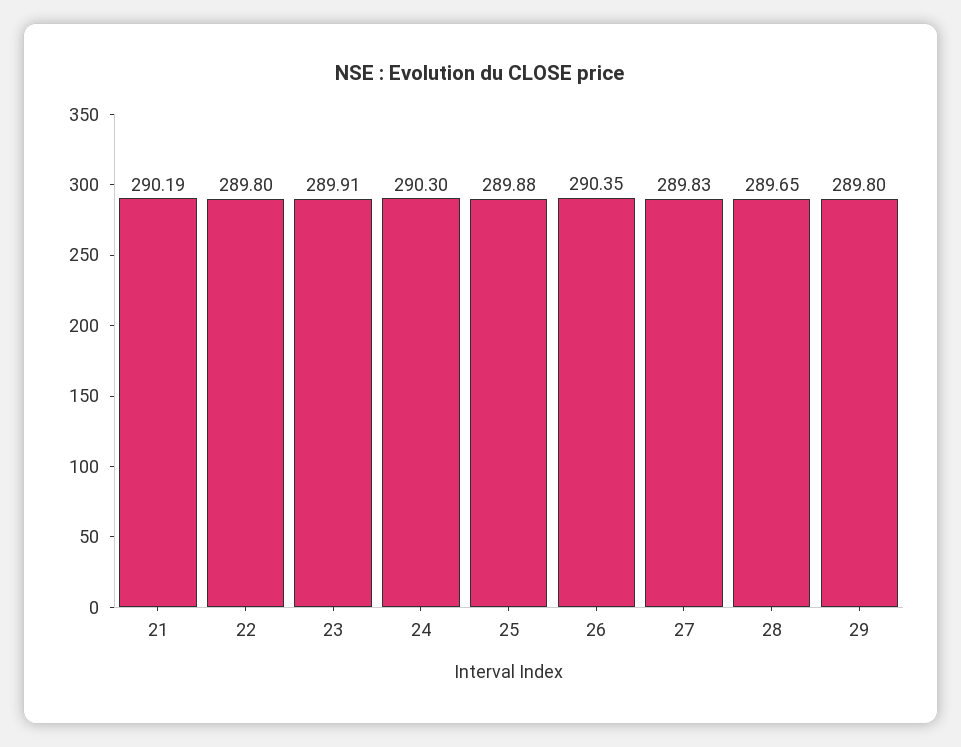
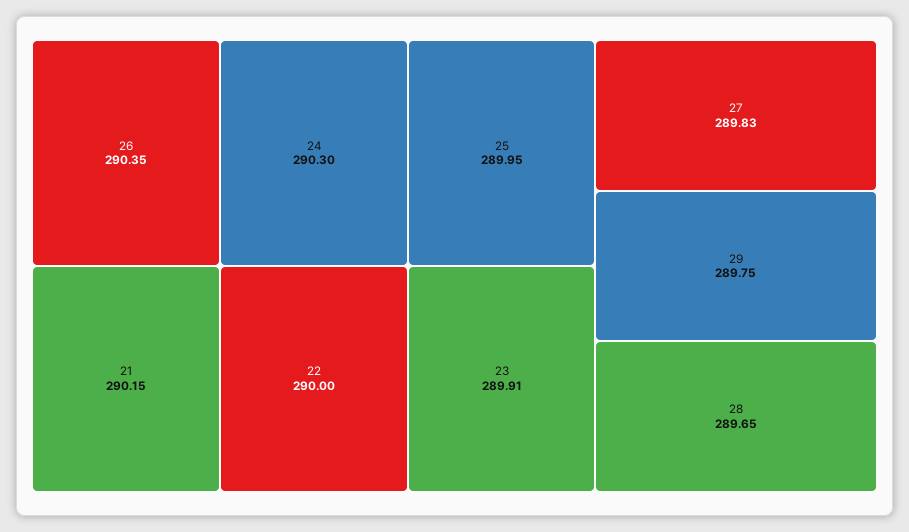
21: 290.19 -> 290.15
22: 289.8 -> 290
25: 289.88 -> 289.95
29: 289.8 -> 289.75

